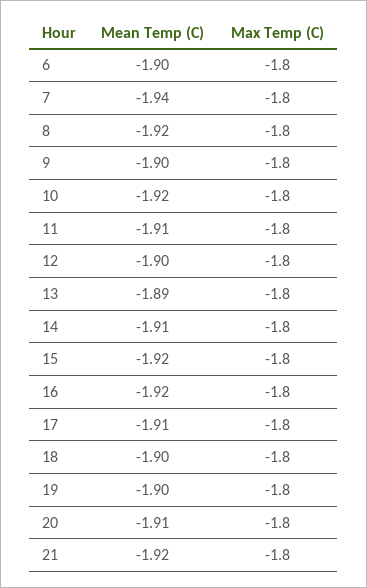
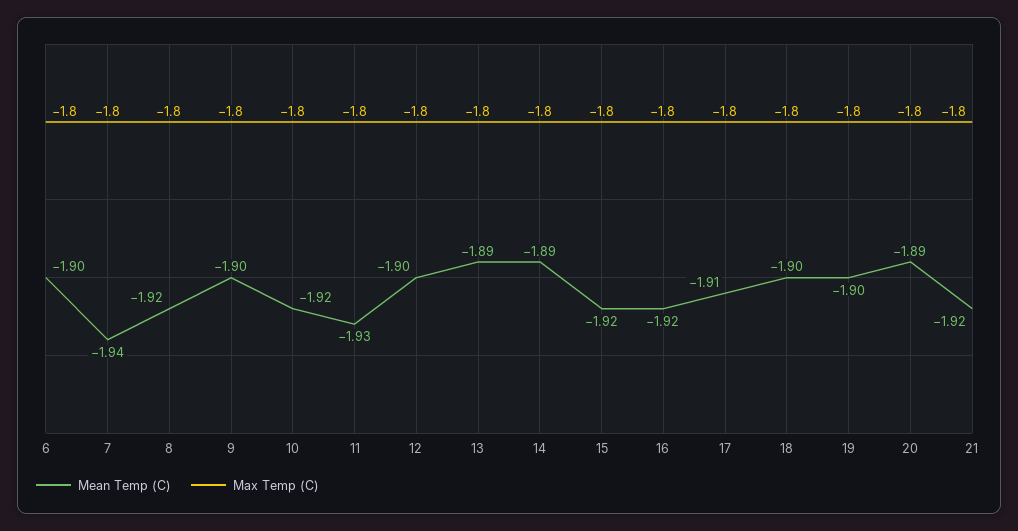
Mean Temp (C), 11: -1.91 -> -1.93
Mean Temp (C), 14: -1.91 -> -1.89
Mean Temp (C), 20: -1.91 -> -1.89

